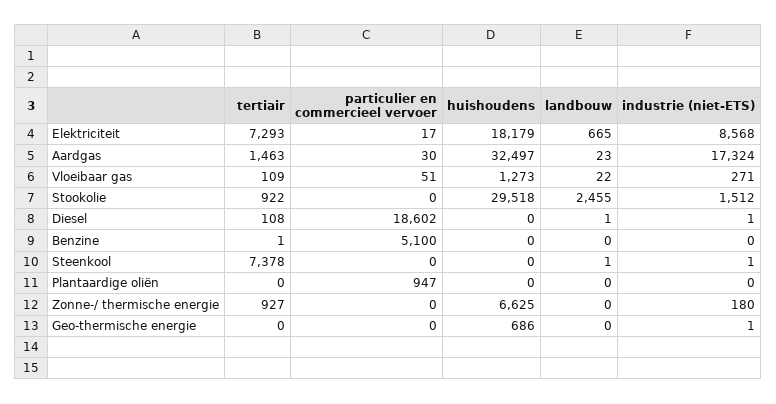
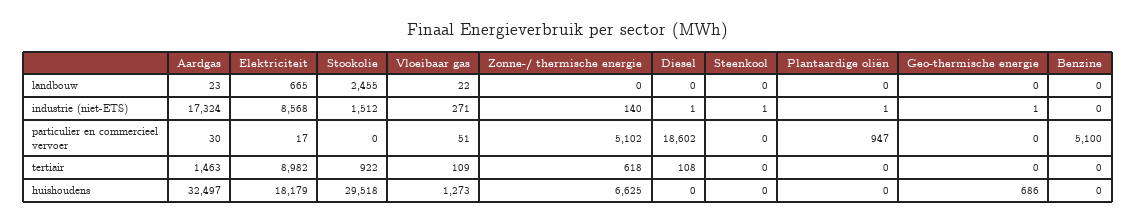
tertiair, Elektriciteit: 7293 -> 8982
landbouw, Diesel: 1 -> 0
tertiair, Benzine: 1 -> 0
tertiair, Steenkool: 7378 -> 0
landbouw, Steenkool: 1 -> 0
industrie (niet-ETS), Plantaardige oliën: 0 -> 1
tertiair, Zonne-/ thermische energie: 927 -> 618
particulier en commercieel vervoer, Zonne-/ thermische energie: 0 -> 5102
industrie (niet-ETS), Zonne-/ thermische energie: 180 -> 140

